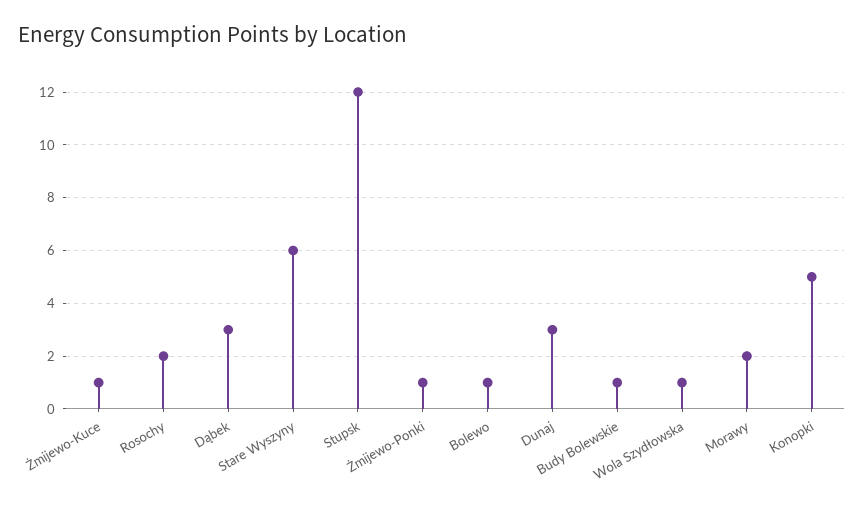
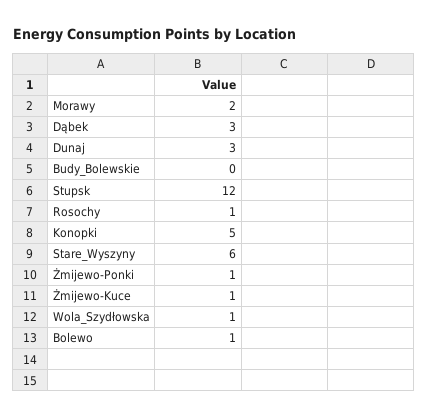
Rosochy: 2 -> 1
Budy Bolewskie: 1 -> 0

